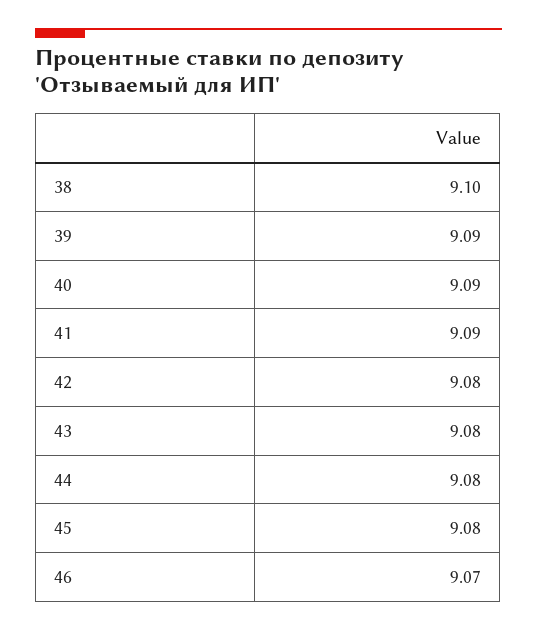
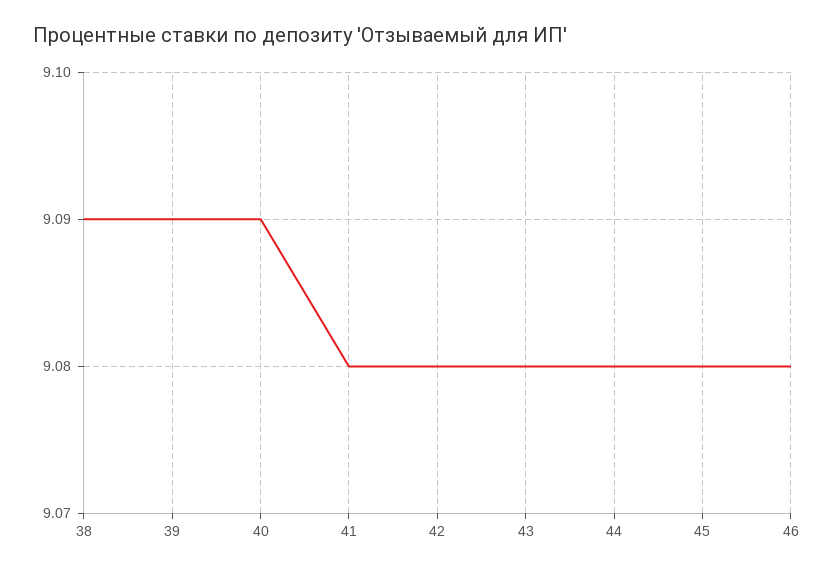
38: 9.1 -> 9.09
41: 9.09 -> 9.08
46: 9.07 -> 9.08

